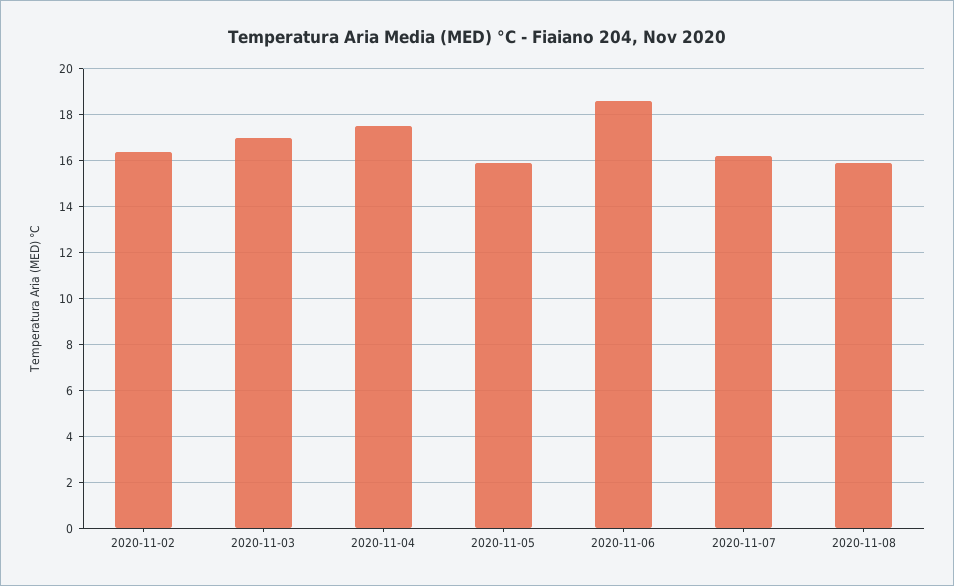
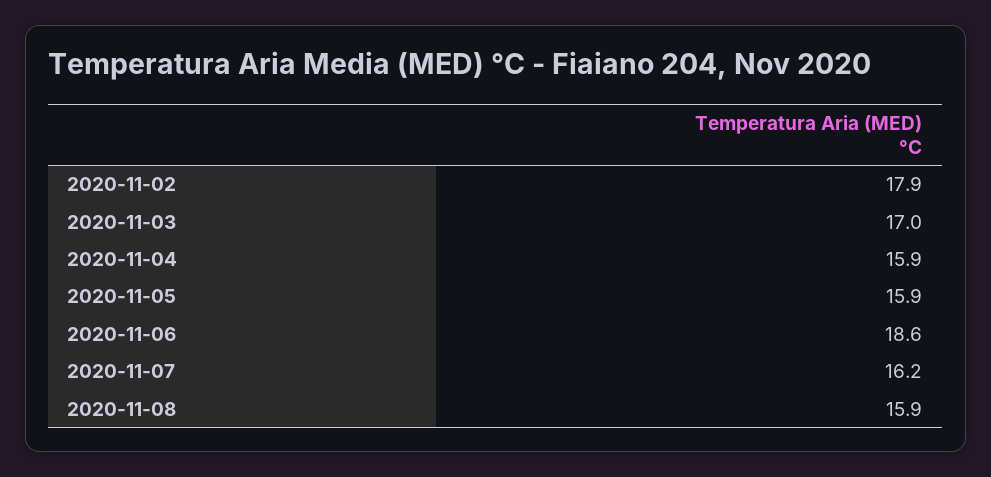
2020-11-02: 16.5 -> 17.9
2020-11-04: 17.5 -> 15.9

